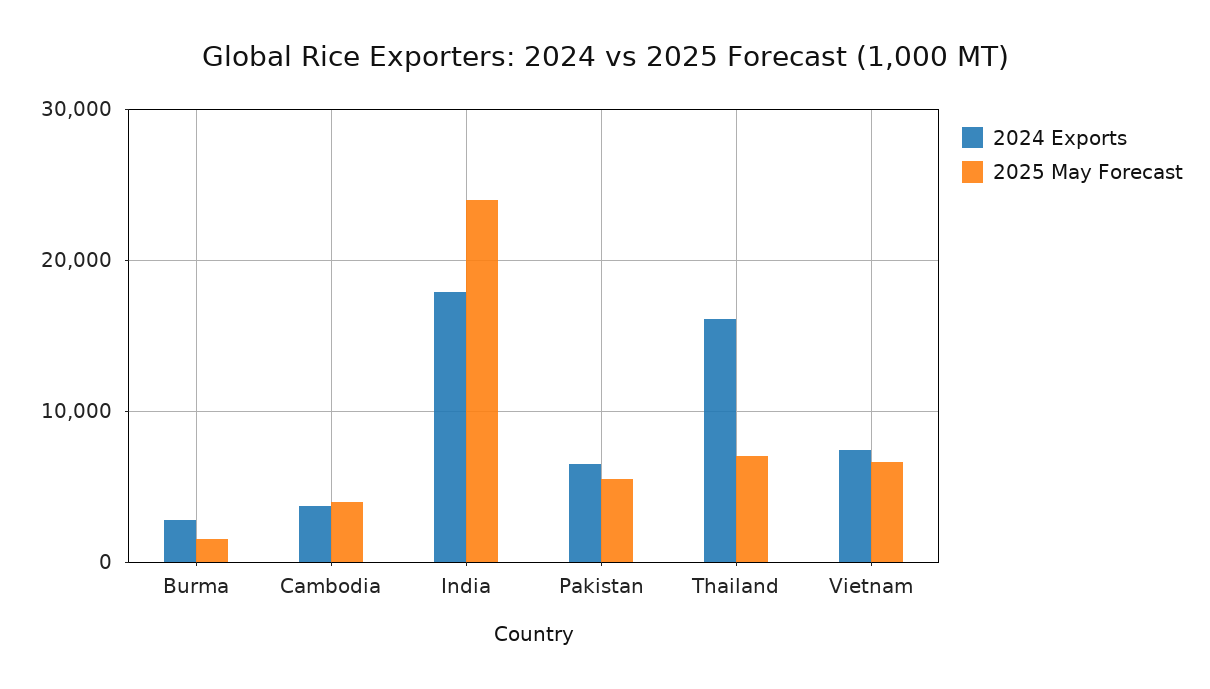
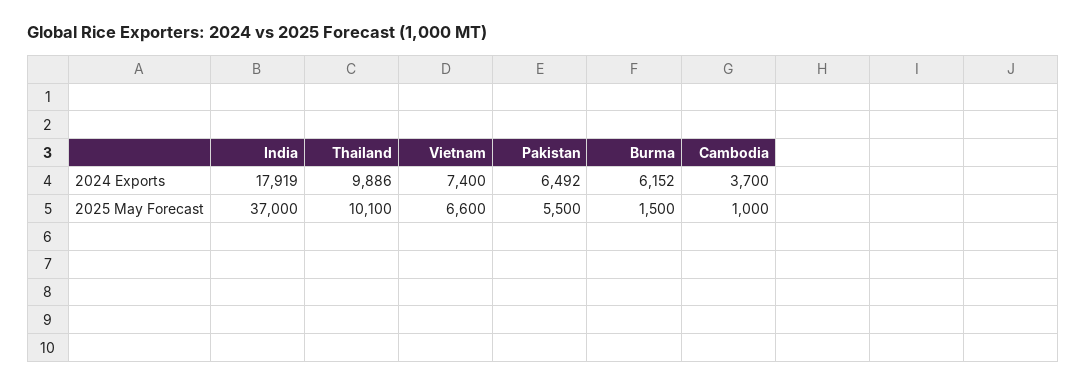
2024 Exports, Burma: 3000 -> 6152
2025 May Forecast, Cambodia: 4000 -> 1000
2025 May Forecast, India: 24000 -> 37000
2024 Exports, Thailand: 16000 -> 9886
2025 May Forecast, Thailand: 7000 -> 10100

